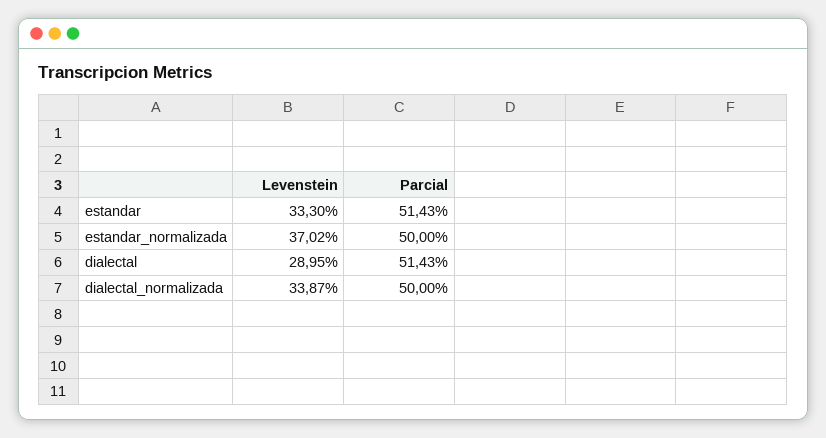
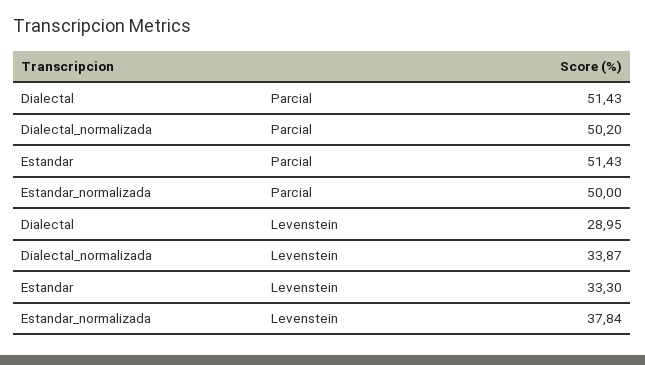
Levenstein, estandar_normalizada: 37.02 -> 37.84
Parcial, dialectal_normalizada: 50 -> 50.2

